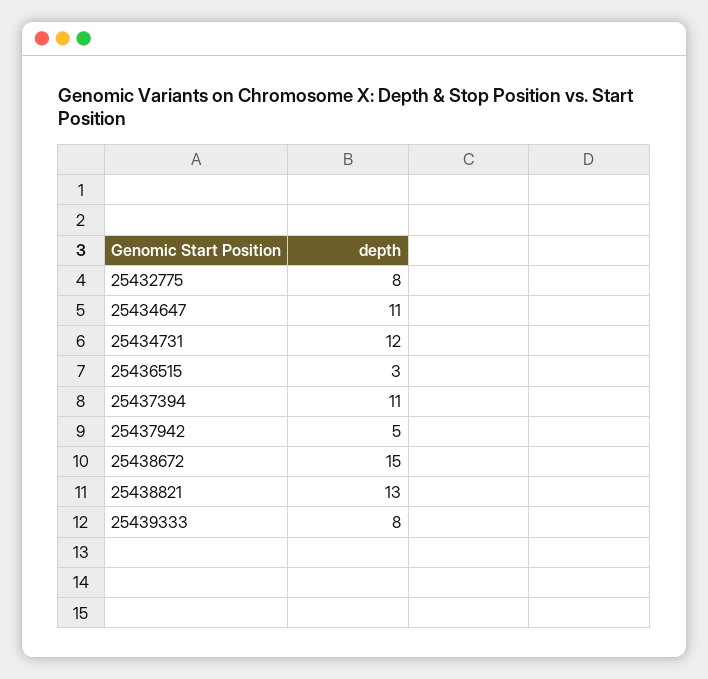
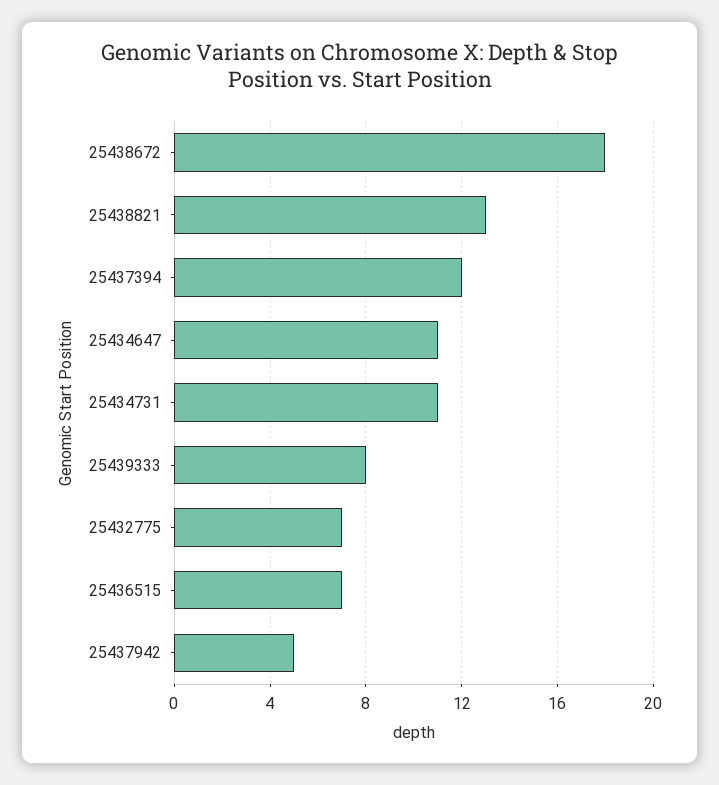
25432775: 8 -> 7
25434731: 12 -> 11
25436515: 3 -> 7
25437394: 11 -> 12
25438672: 15 -> 18

